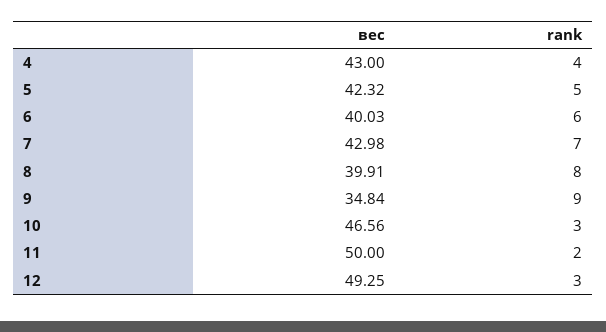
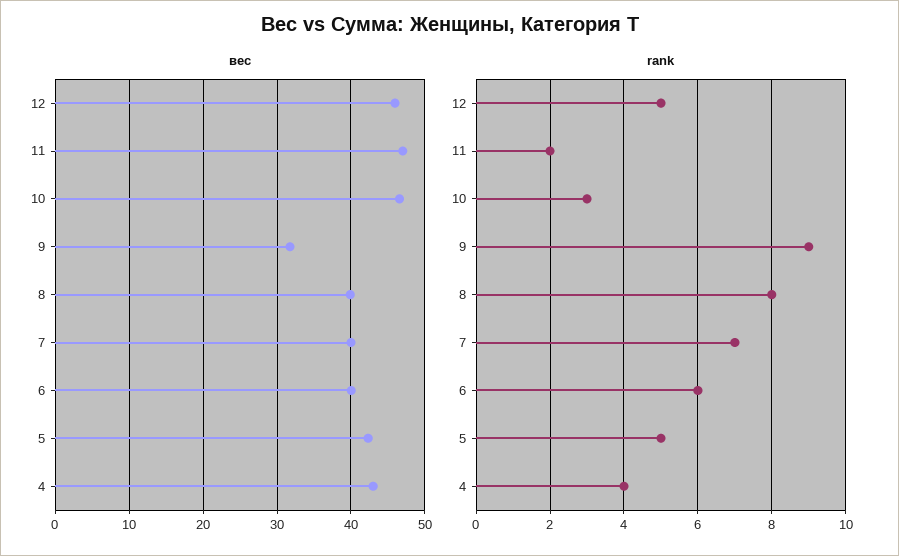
вес, 7: 42.98 -> 40
вес, 9: 34.84 -> 32
вес, 11: 50 -> 47
вес, 12: 49.25 -> 46
rank, 12: 3 -> 5

